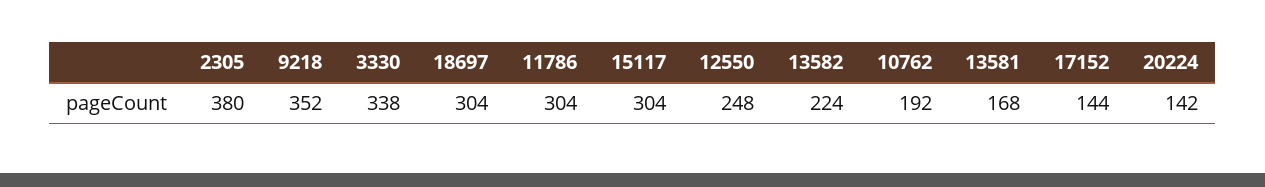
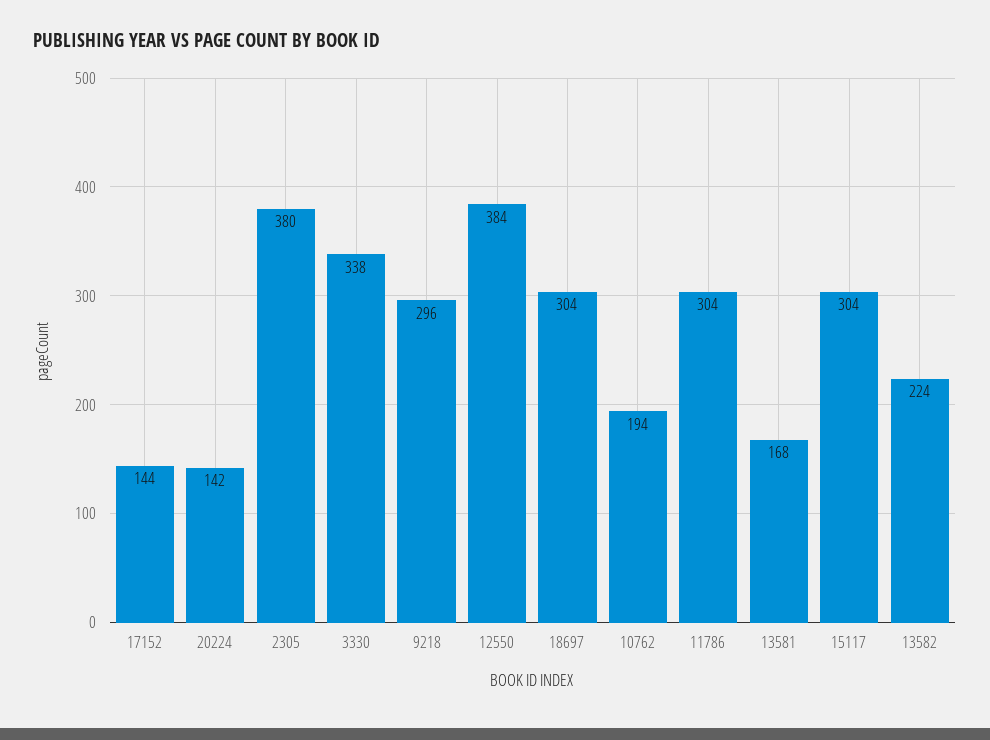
9218: 352 -> 296
12550: 248 -> 384
10762: 192 -> 194

